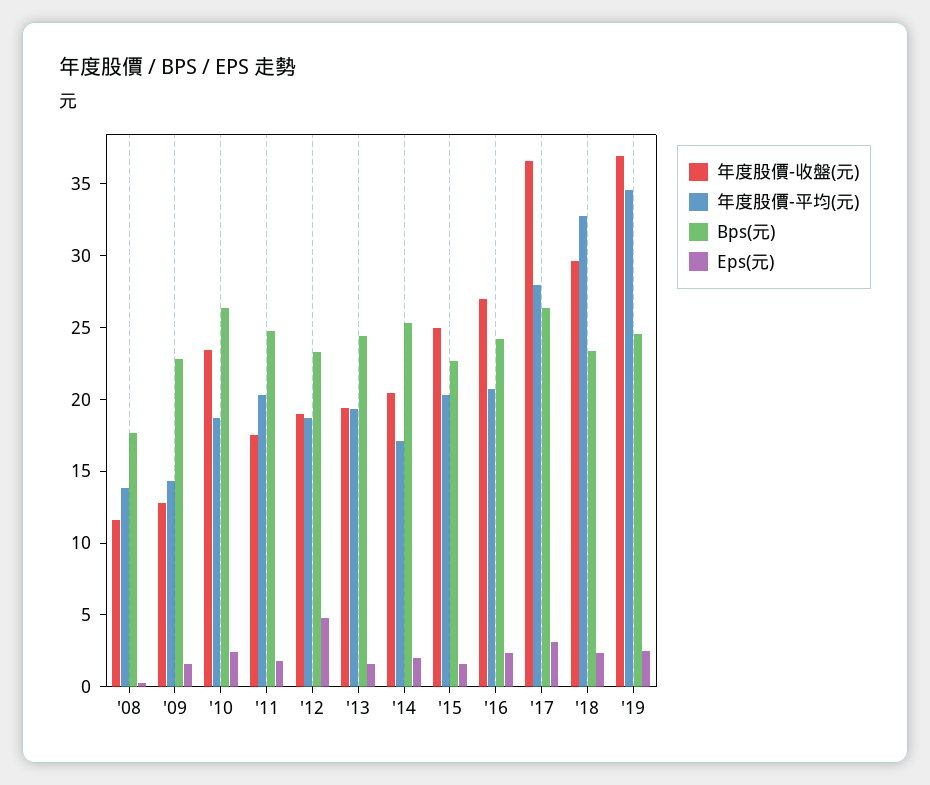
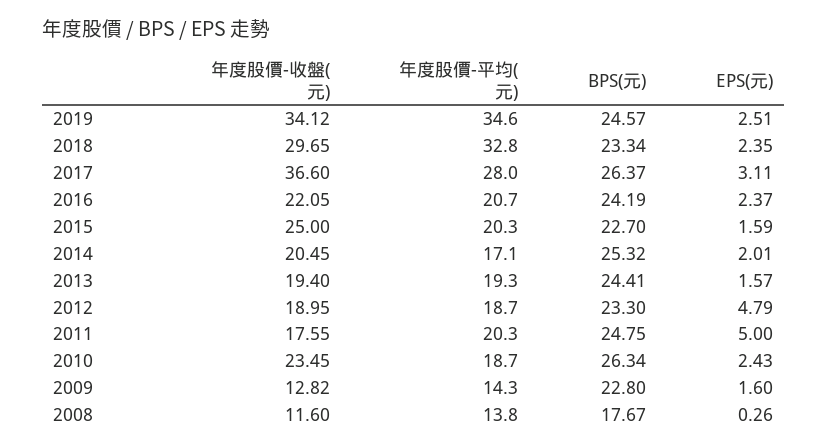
Eps(元), '11: 2 -> 5
年度股價-收盤(元), '16: 27 -> 22.05
年度股價-收盤(元), '19: 37 -> 34.12

